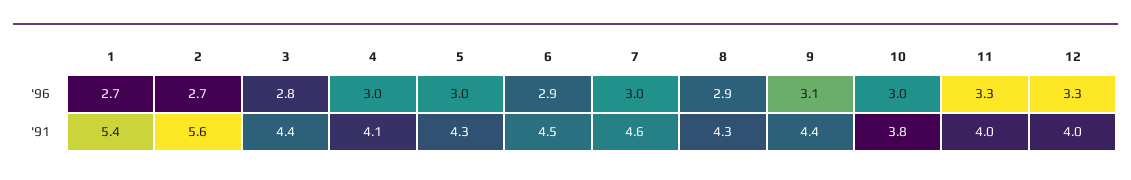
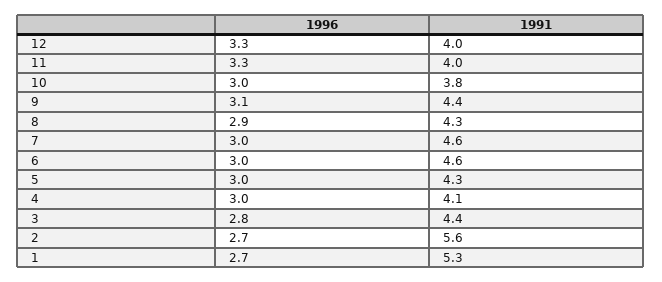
6, '96: 2.9 -> 3
1, '91: 5.4 -> 5.3
6, '91: 4.5 -> 4.6

